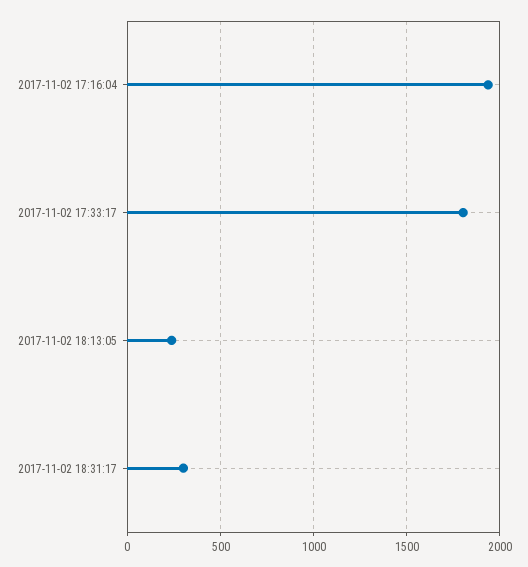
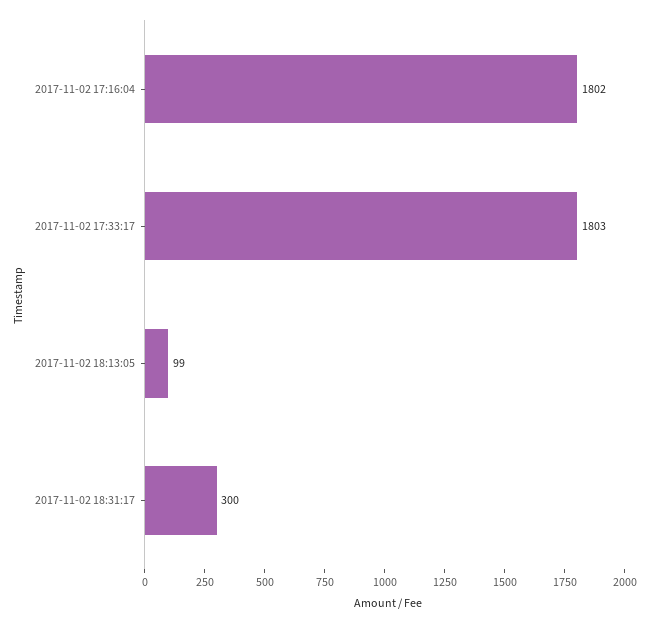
2017-11-02 17:16:04: 1950 -> 1802
2017-11-02 18:13:05: 250 -> 99

